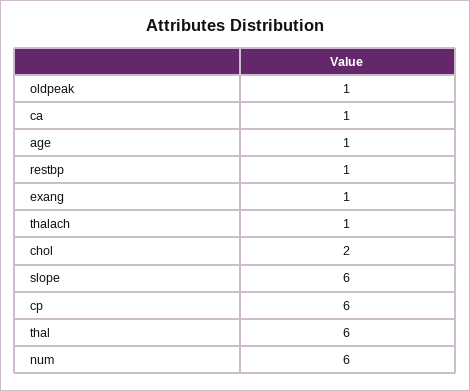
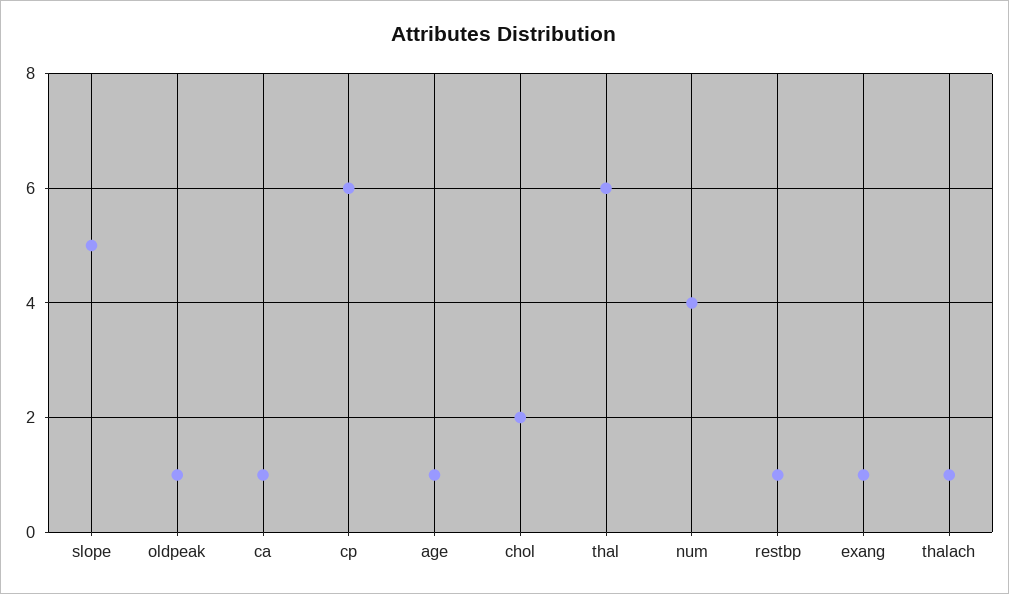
slope: 6 -> 5
num: 6 -> 4

